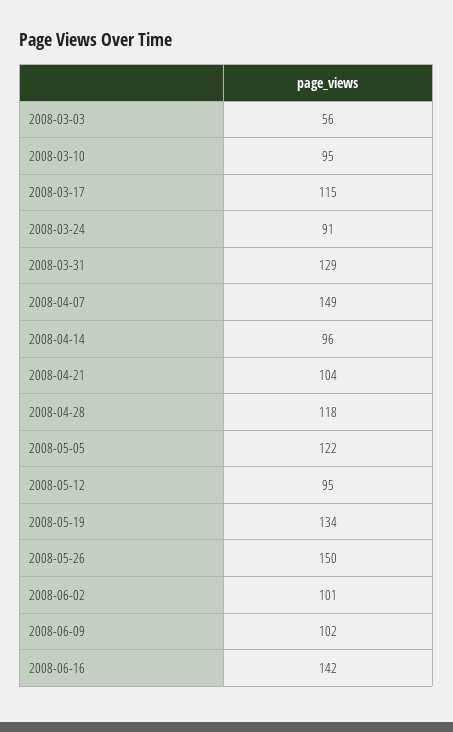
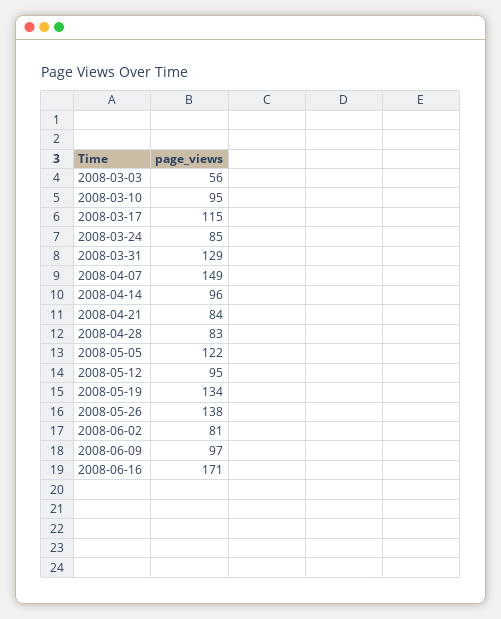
2008-03-24: 91 -> 85
2008-04-21: 104 -> 84
2008-04-28: 118 -> 83
2008-05-26: 150 -> 138
2008-06-02: 101 -> 81
2008-06-09: 102 -> 97
2008-06-16: 142 -> 171

